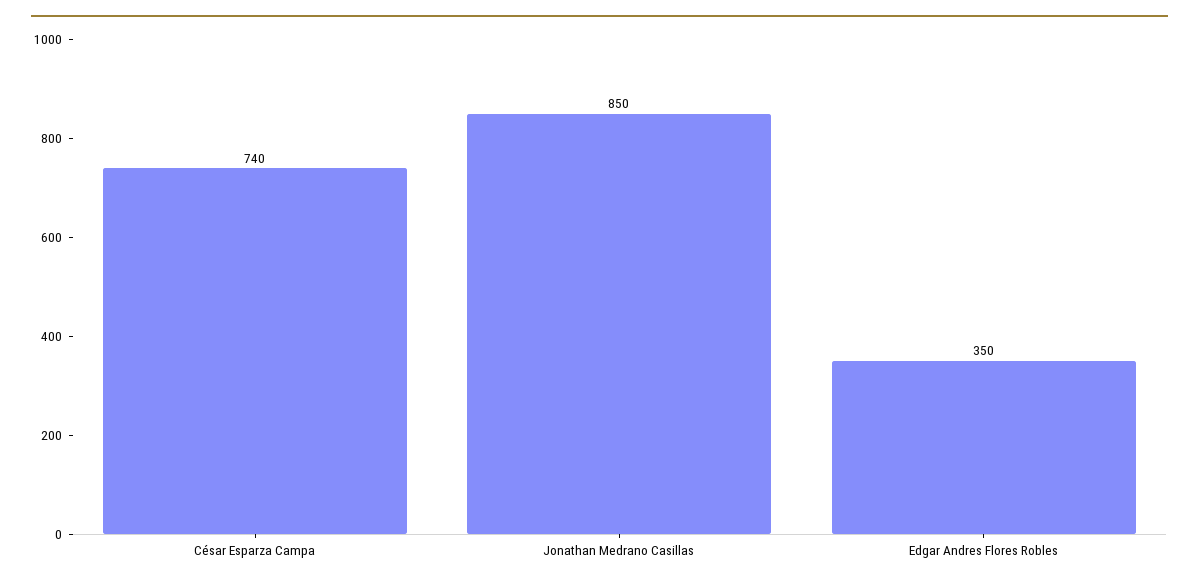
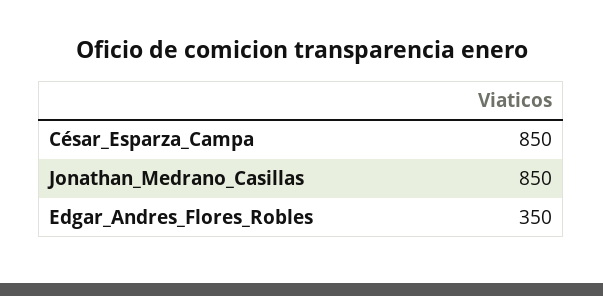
César Esparza Campa: 740 -> 850

